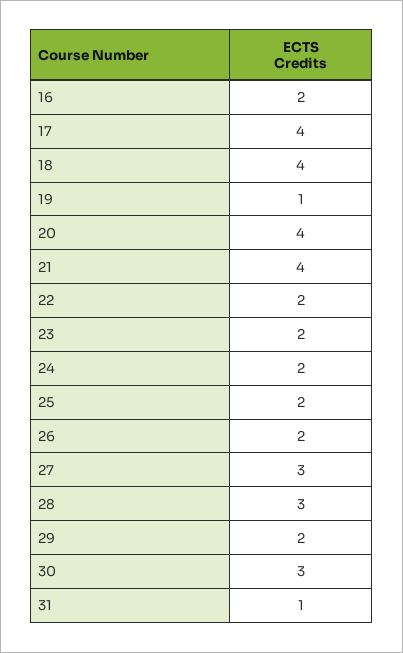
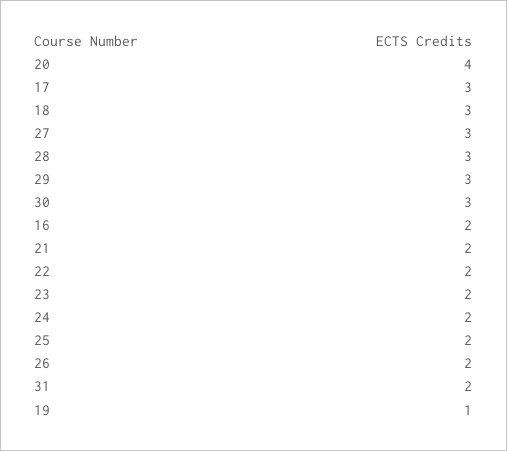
17: 4 -> 3
18: 4 -> 3
21: 4 -> 2
29: 2 -> 3
31: 1 -> 2

